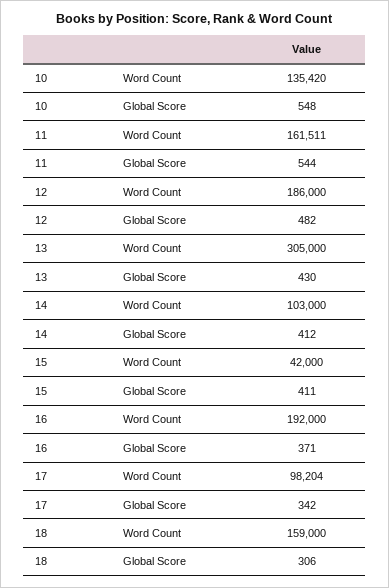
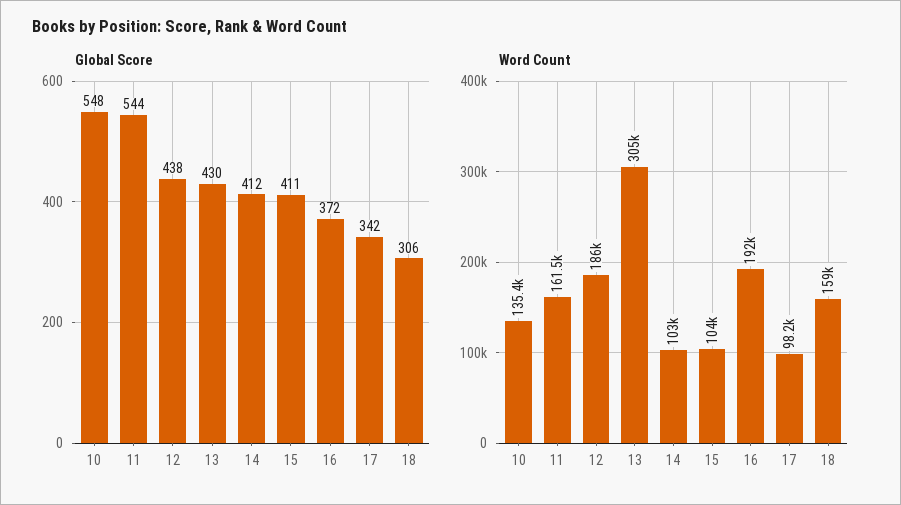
Global Score, 12: 482 -> 438
Word Count, 15: 42000 -> 104000
Global Score, 16: 371 -> 372

